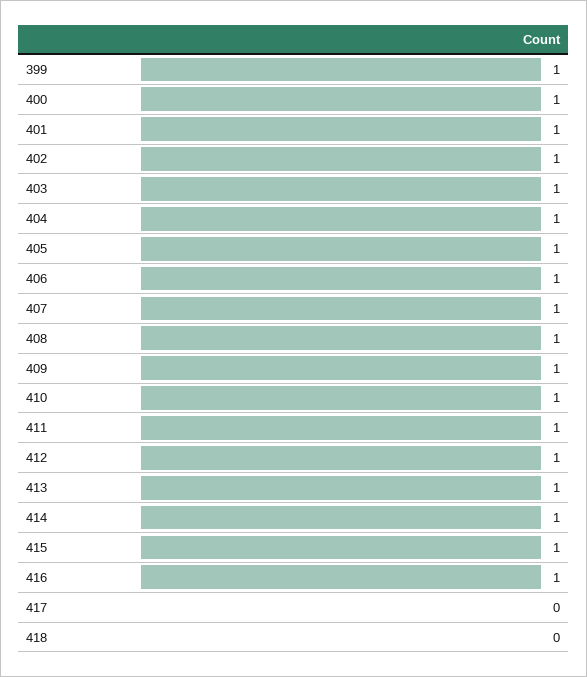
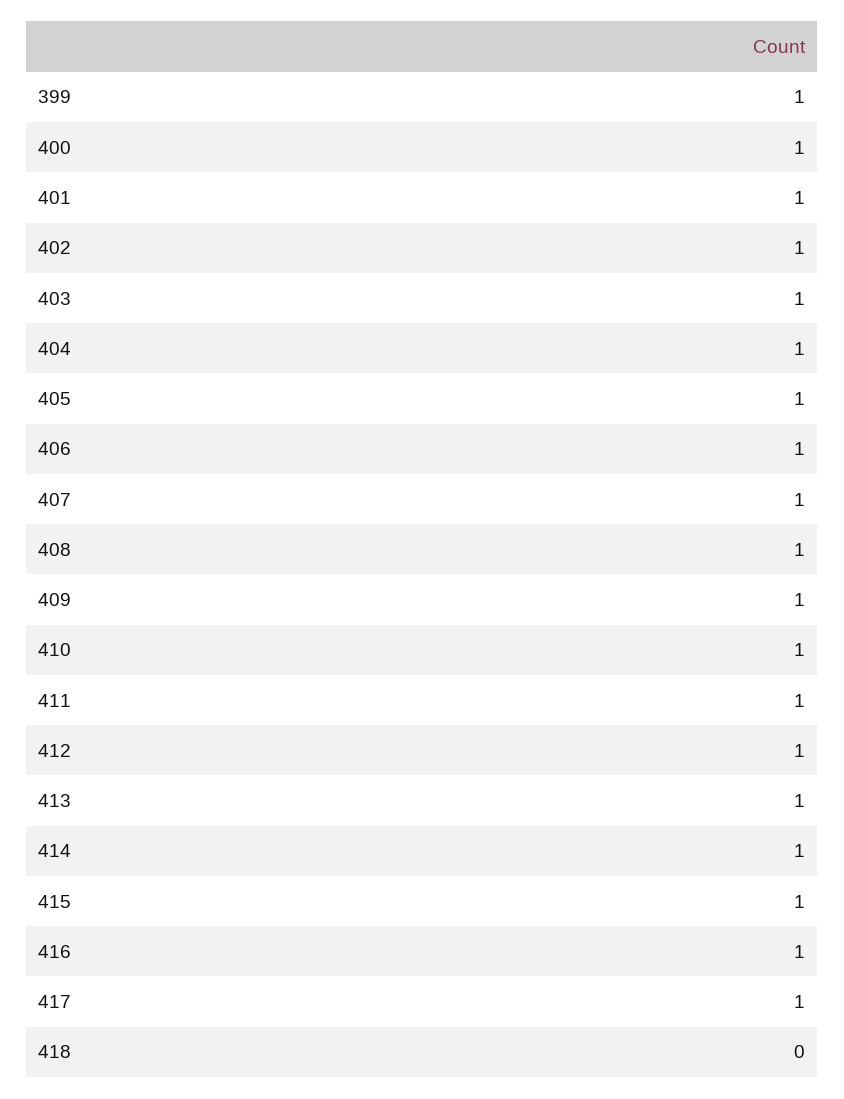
417: 0 -> 1

